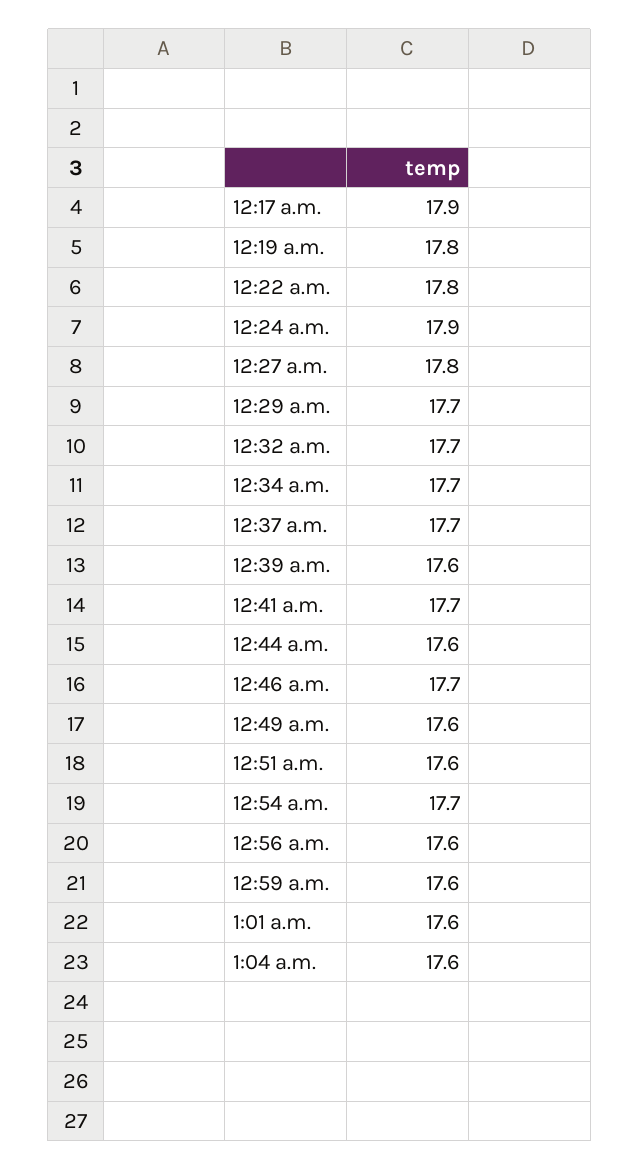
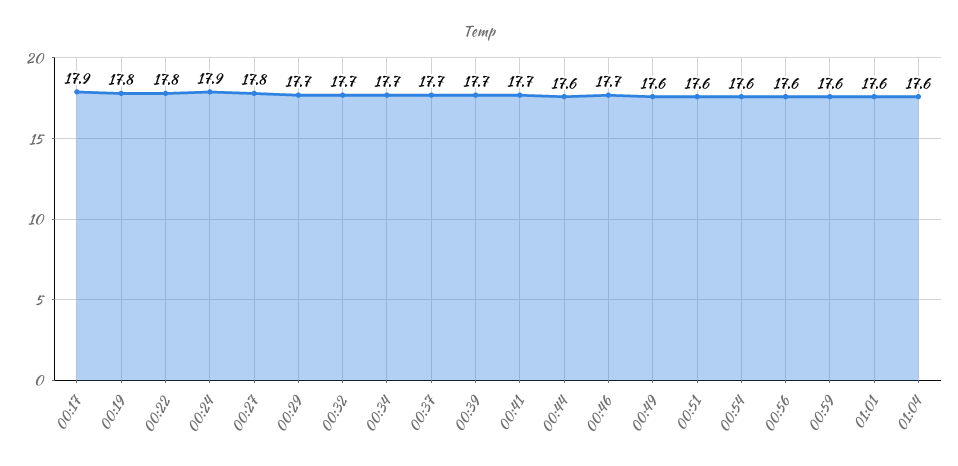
12:39 a.m.: 17.6 -> 17.7
12:54 a.m.: 17.7 -> 17.6

